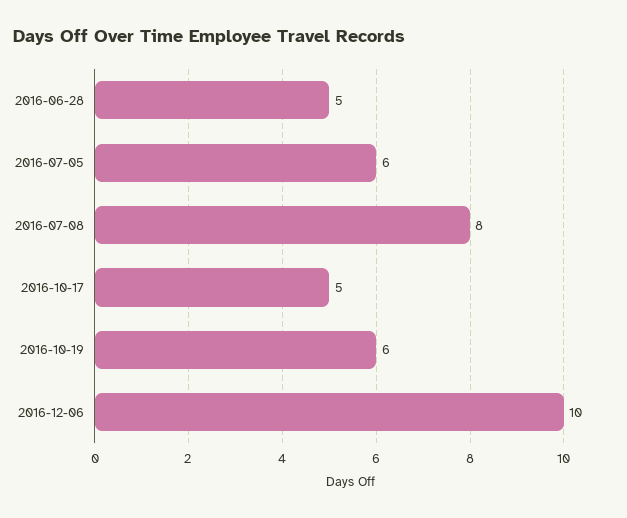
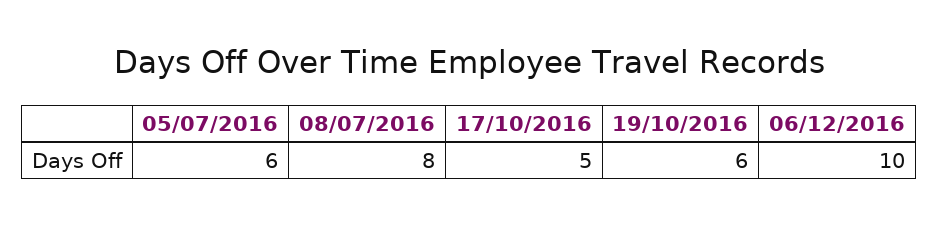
2016-06-28: 5 -> none

